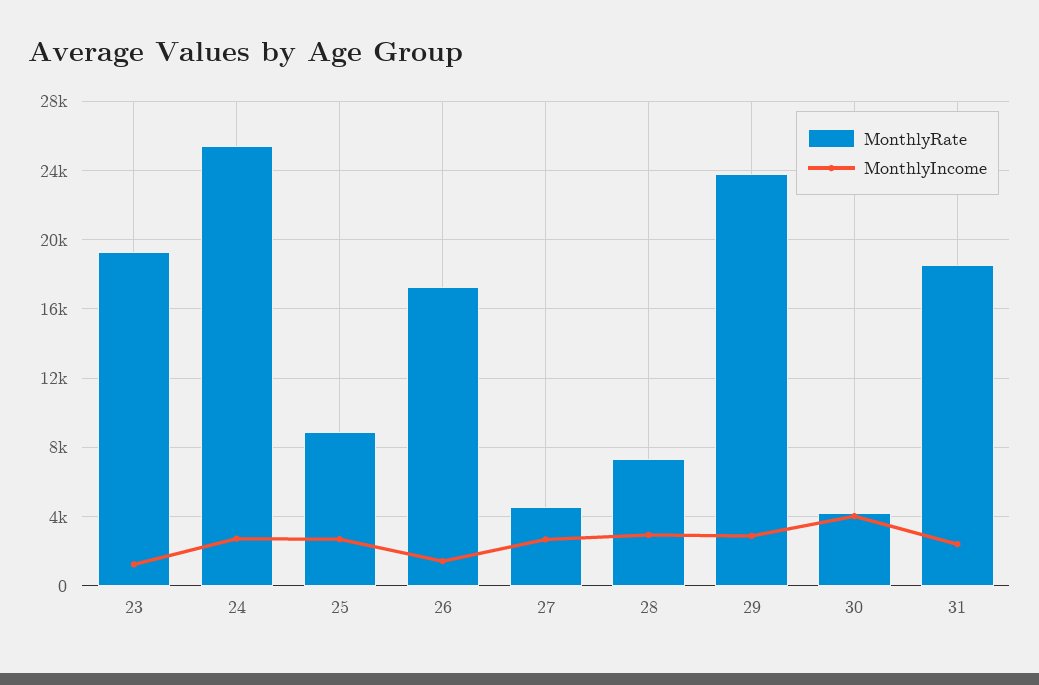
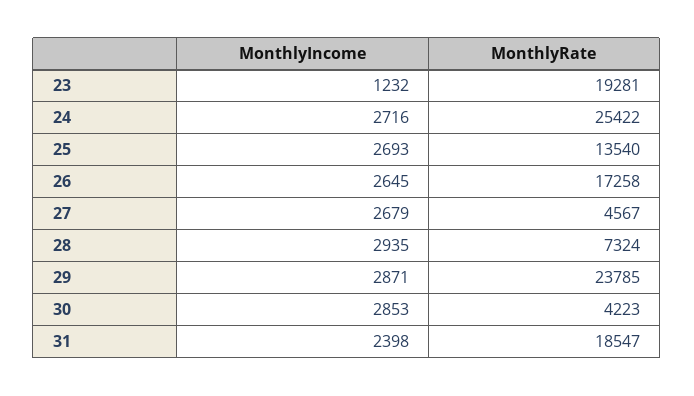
MonthlyRate, 25: 9000 -> 13540
MonthlyIncome, 26: 1500 -> 2645
MonthlyIncome, 30: 4000 -> 2853

